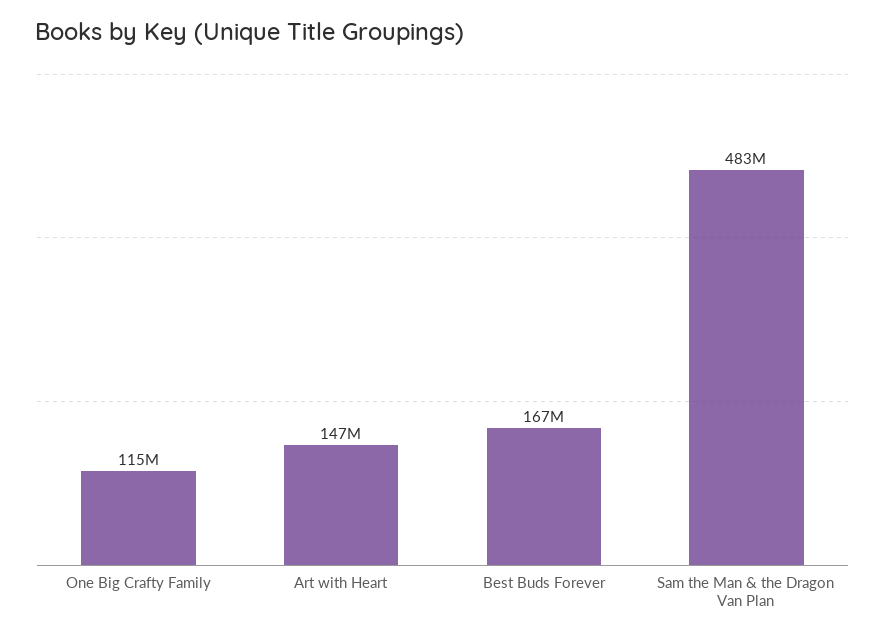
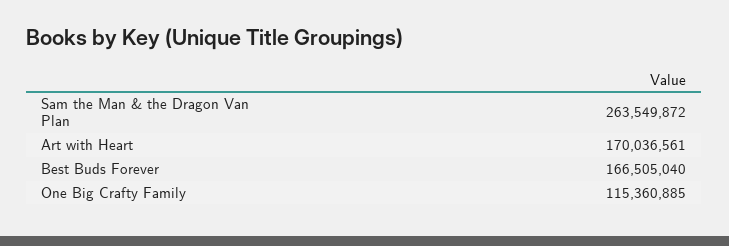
Art with Heart: 147000000 -> 170036561
Sam the Man & the Dragon Van Plan: 483000000 -> 263549872

